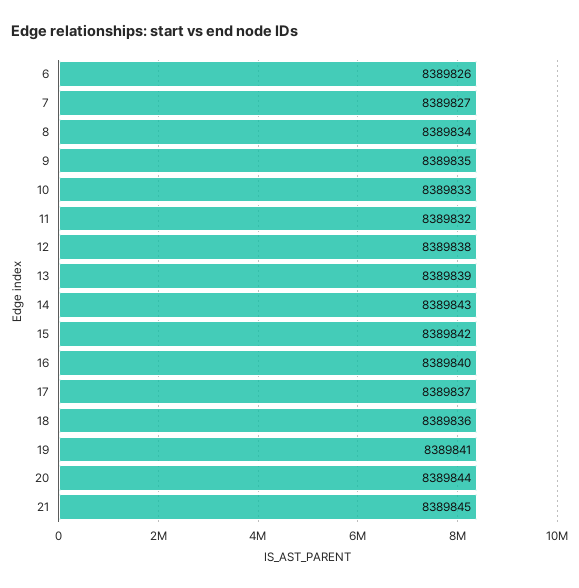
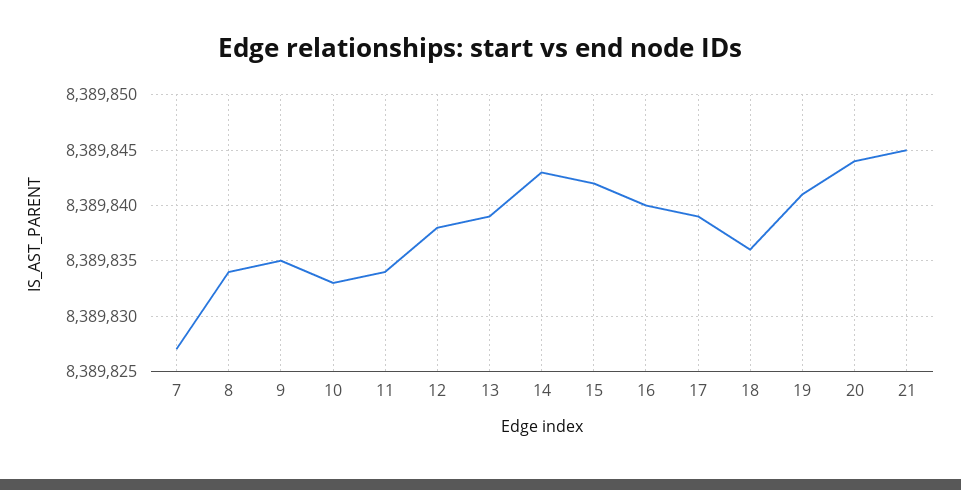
6: 8389826 -> none
11: 8389832 -> 8389834
17: 8389837 -> 8389839

